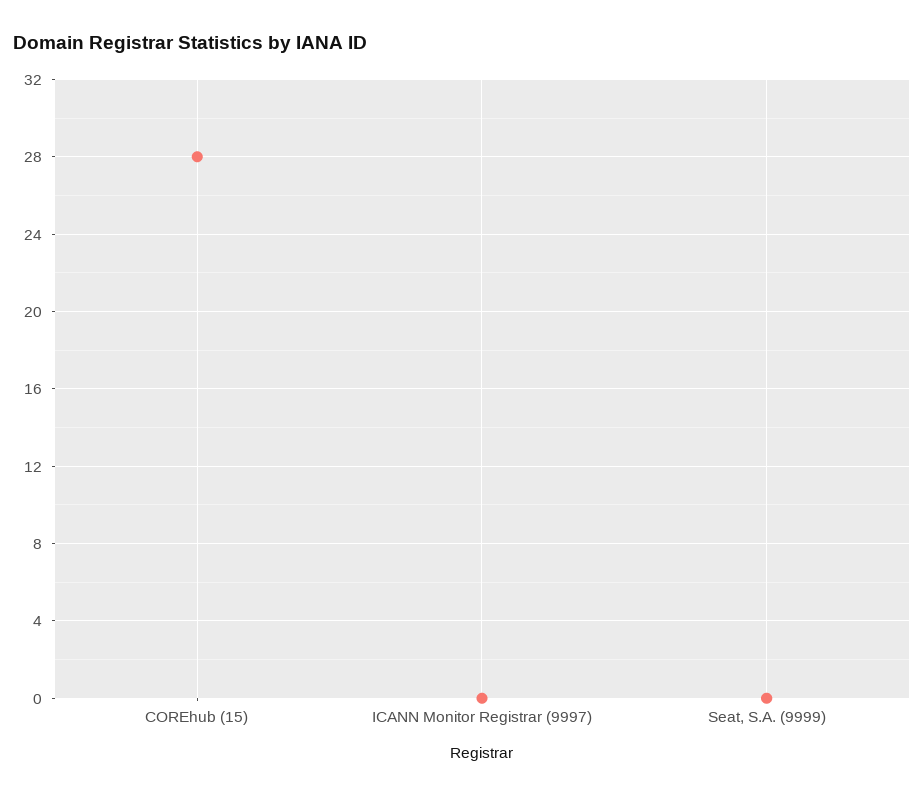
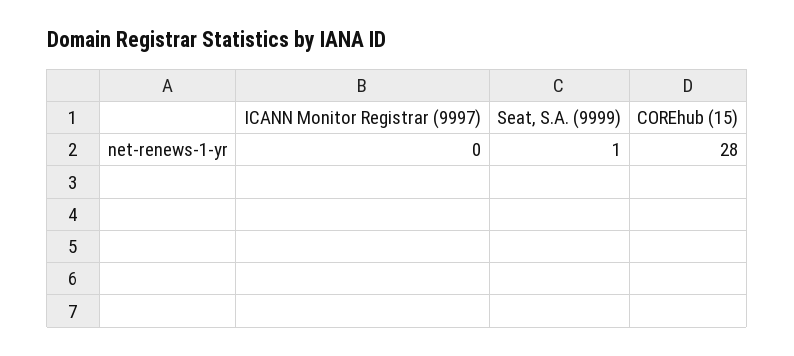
Seat, S.A. (9999): 0 -> 1

